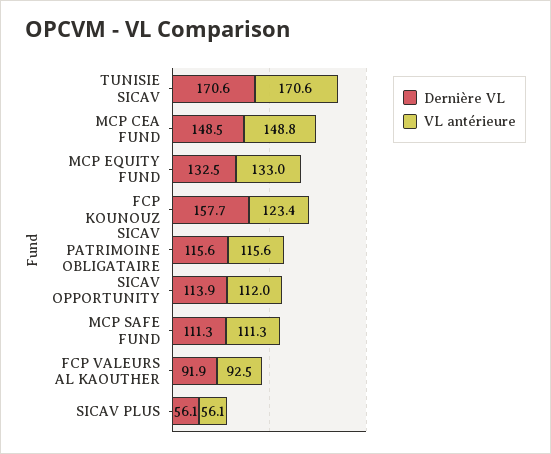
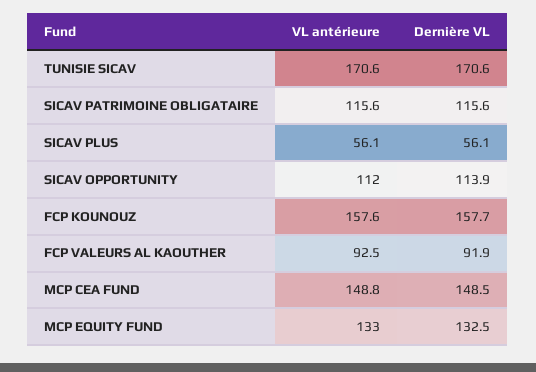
VL antérieure, FCP KOUNOUZ: 123.4 -> 157.6
Dernière VL, MCP SAFE FUND: 111.3 -> none
VL antérieure, MCP SAFE FUND: 111.3 -> none

